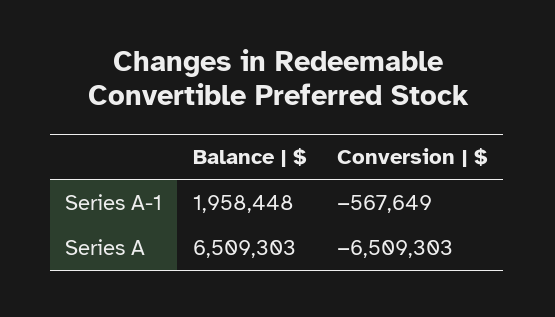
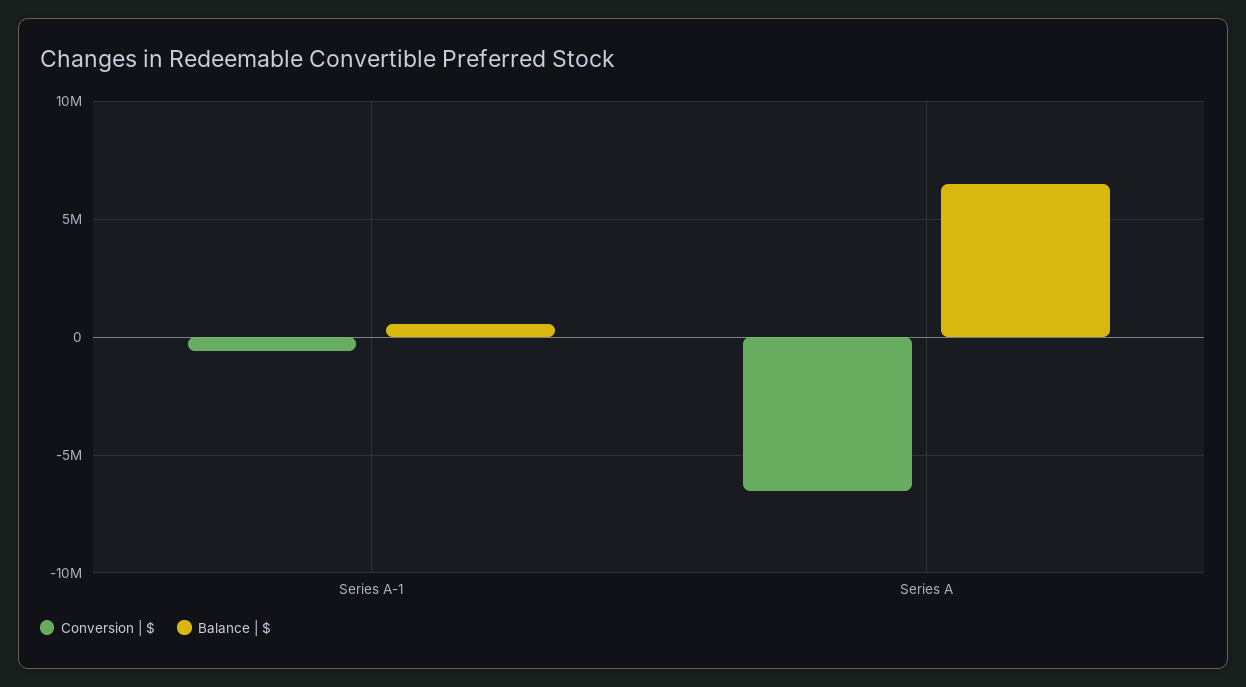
Balance | $, Series A-1: 1958448 -> 500000

